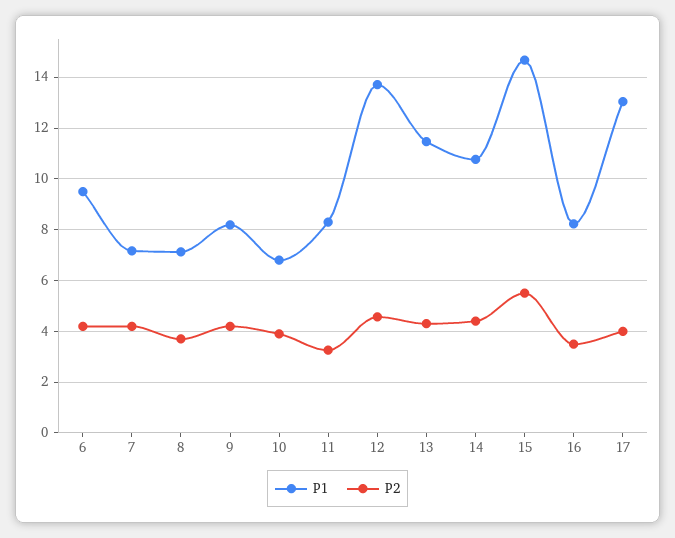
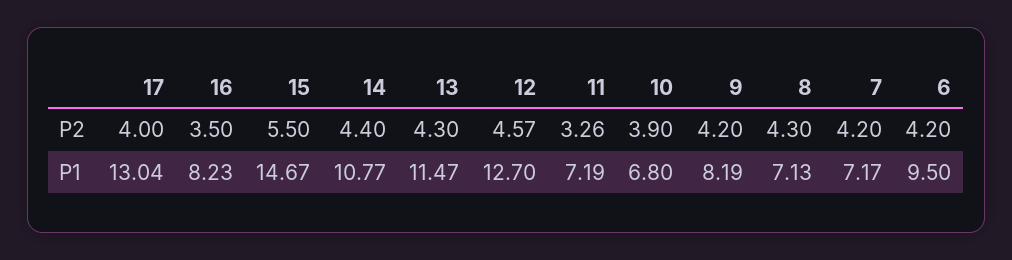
P2, 8: 3.75 -> 4.3
P1, 11: 8.25 -> 7.19
P1, 12: 13.75 -> 12.7

